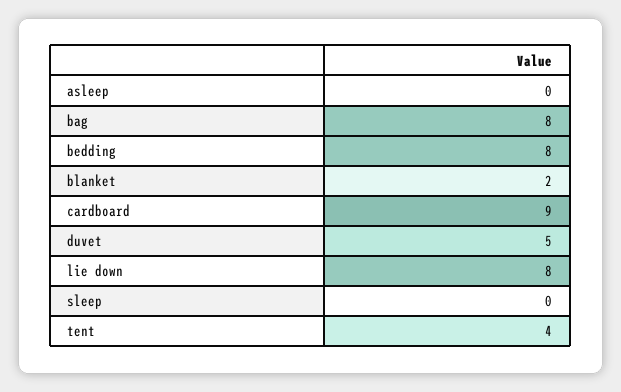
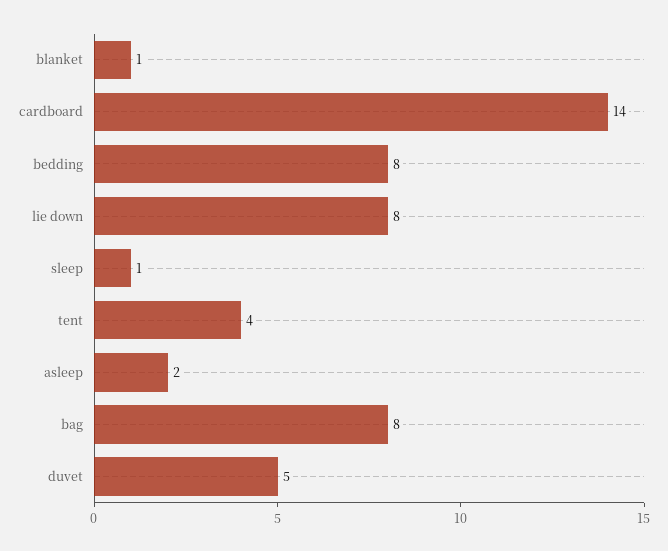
asleep: 0 -> 2
blanket: 2 -> 1
cardboard: 9 -> 14
sleep: 0 -> 1

